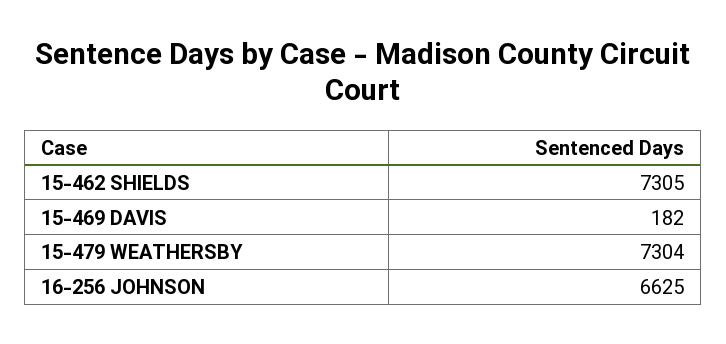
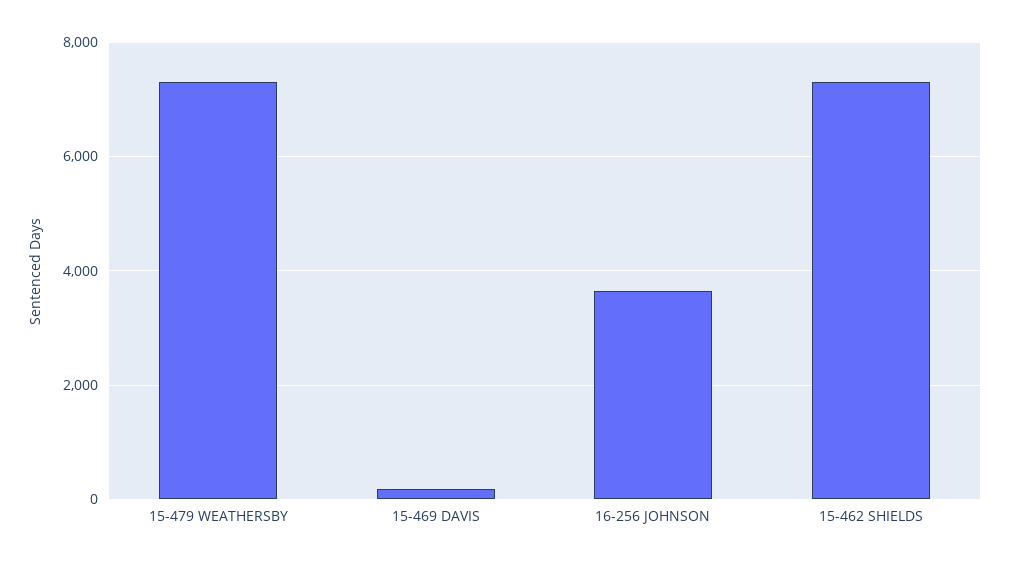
16-256 JOHNSON: 6625 -> 3600

